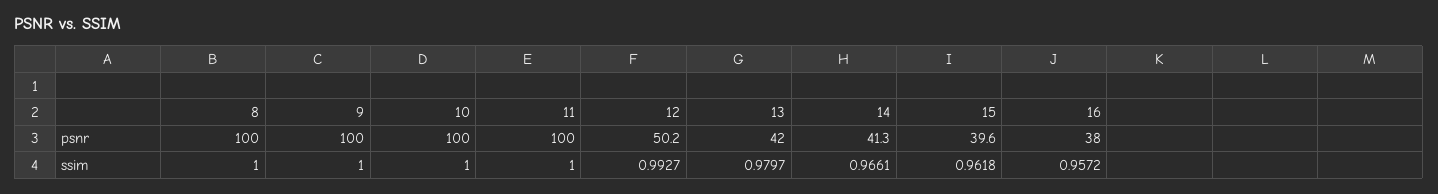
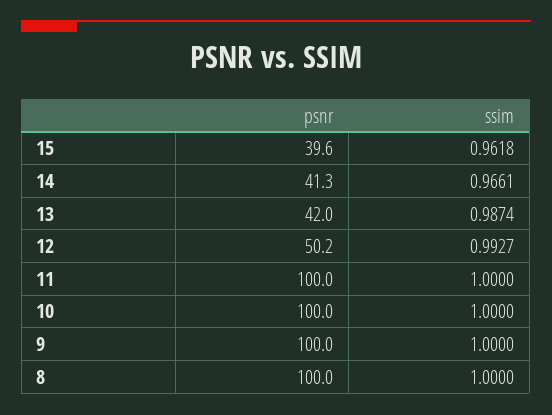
16, psnr: 38 -> none
13, ssim: 0.9797 -> 0.9874
16, ssim: 0.9572 -> none

